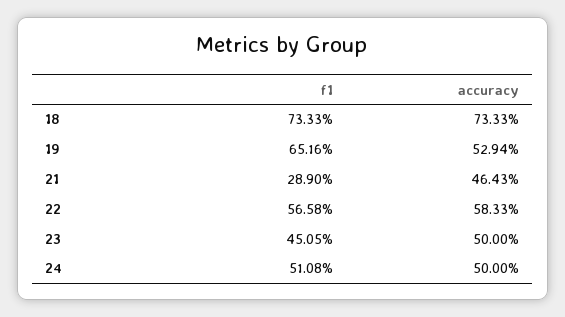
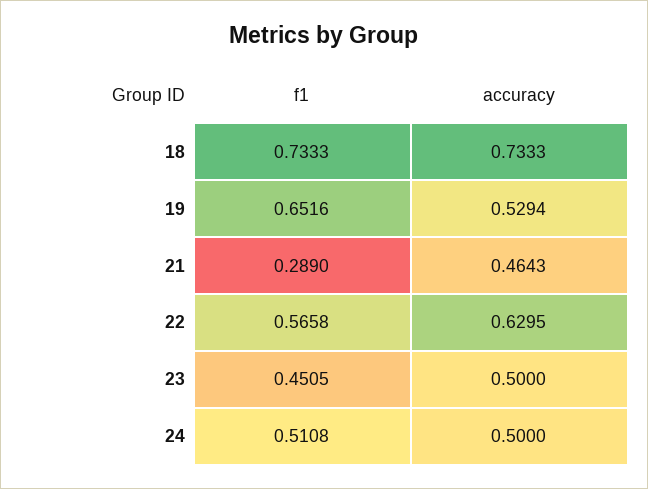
accuracy, 22: 0.5833 -> 0.6295

